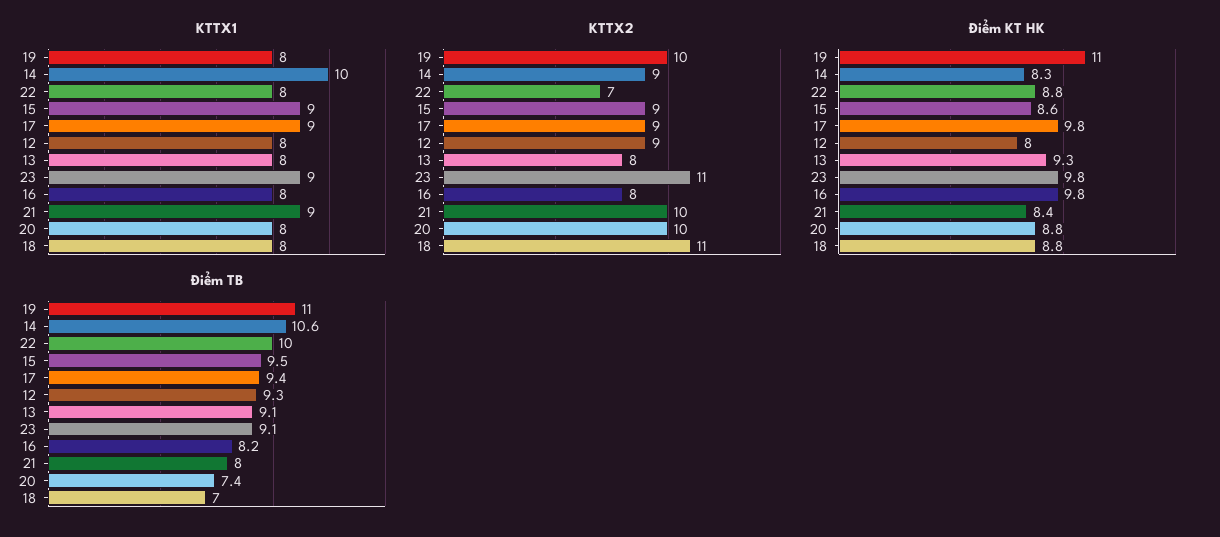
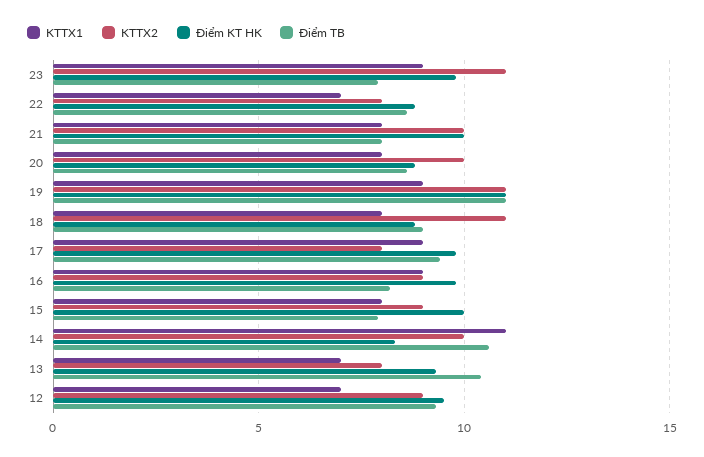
KTTX1, 19: 8 -> 9
KTTX1, 14: 10 -> 11
KTTX1, 22: 8 -> 7
KTTX1, 15: 9 -> 8
KTTX1, 12: 8 -> 7
KTTX1, 13: 8 -> 7
KTTX1, 16: 8 -> 9
KTTX1, 21: 9 -> 8
KTTX2, 19: 10 -> 11
KTTX2, 14: 9 -> 10
KTTX2, 22: 7 -> 8
KTTX2, 17: 9 -> 8
KTTX2, 16: 8 -> 9
Điểm KT HK, 15: 8.6 -> 10
Điểm KT HK, 12: 8 -> 9.5
Điểm KT HK, 21: 8.4 -> 10
Điểm TB, 22: 10 -> 8.5
Điểm TB, 15: 9.5 -> 8
Điểm TB, 13: 9.1 -> 10.5
Điểm TB, 23: 9.1 -> 8
Điểm TB, 20: 7.4 -> 8.5
Điểm TB, 18: 7 -> 9

